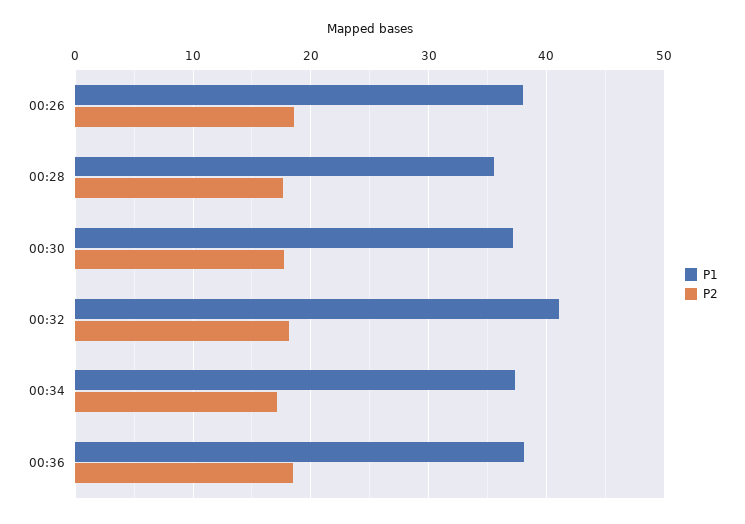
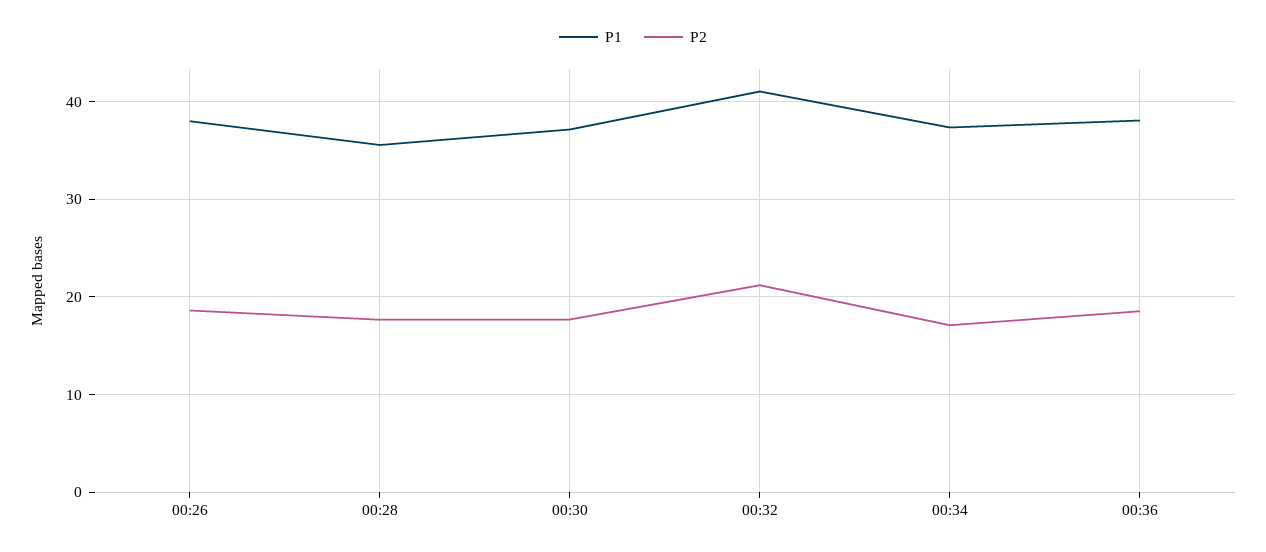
P2, 00:32: 18 -> 21

